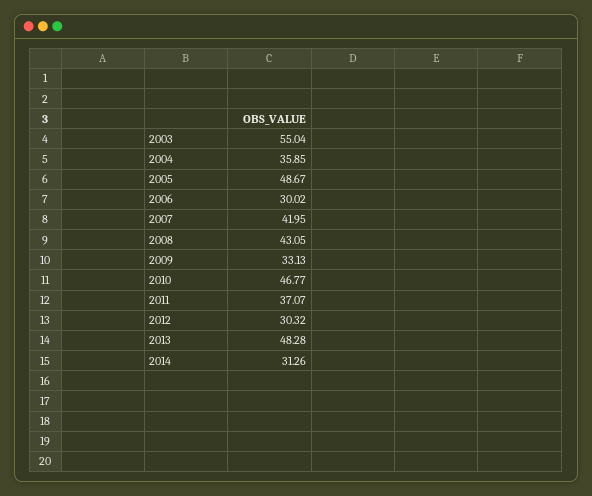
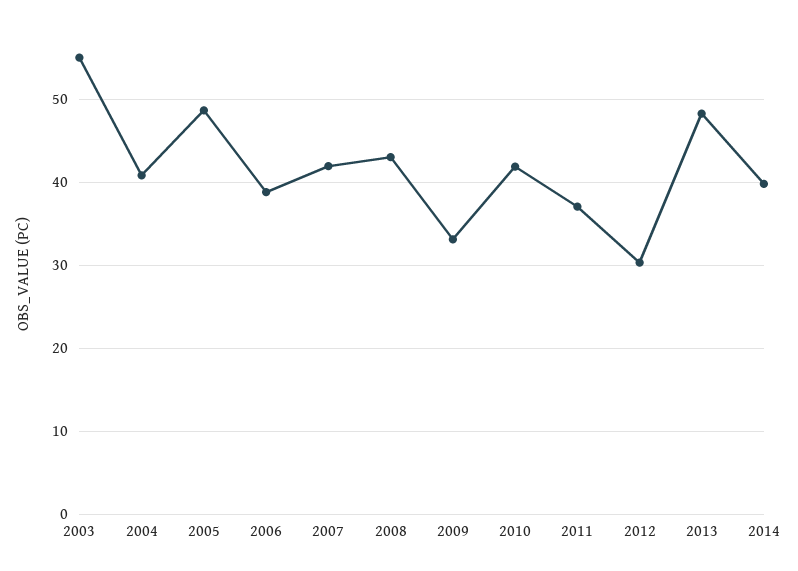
2004: 35.85 -> 41
2006: 30.02 -> 39
2010: 46.77 -> 42
2014: 31.26 -> 40

